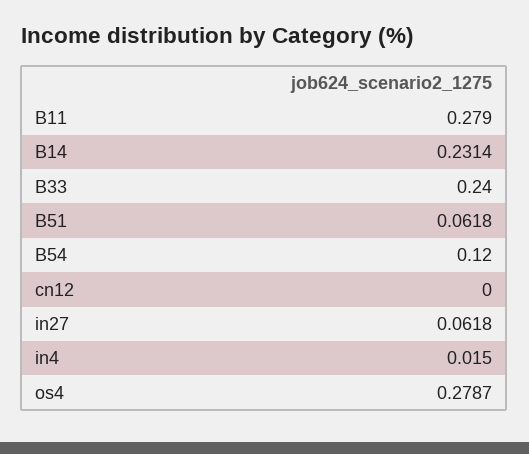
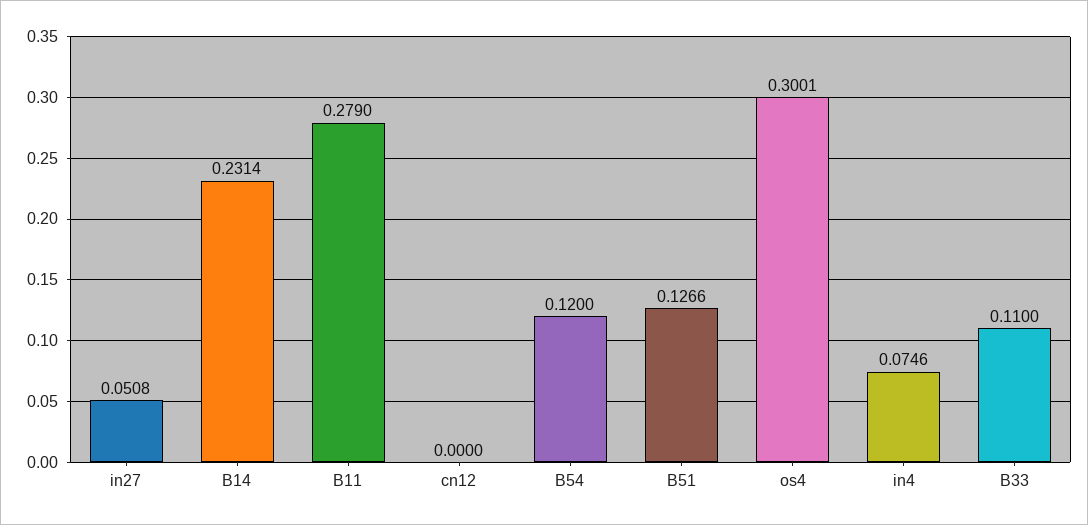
B33: 0.24 -> 0.11
B51: 0.0618 -> 0.1266
in27: 0.0618 -> 0.0508
in4: 0.015 -> 0.0746
os4: 0.2787 -> 0.3001

